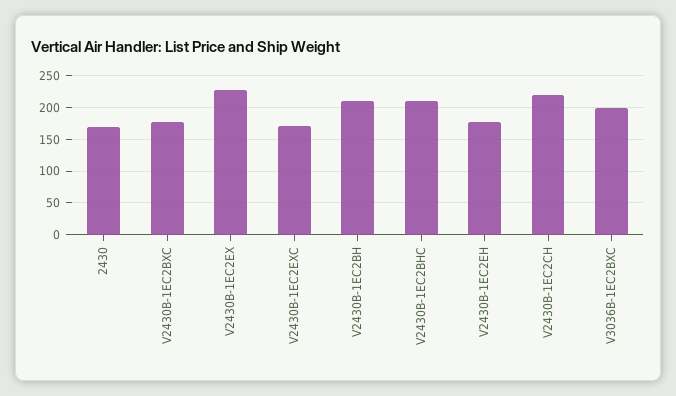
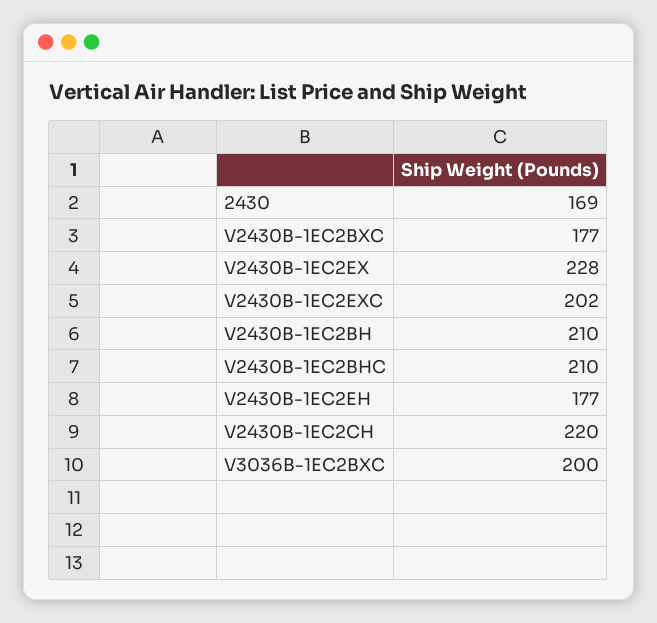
V2430B-1EC2EXC: 170 -> 202

